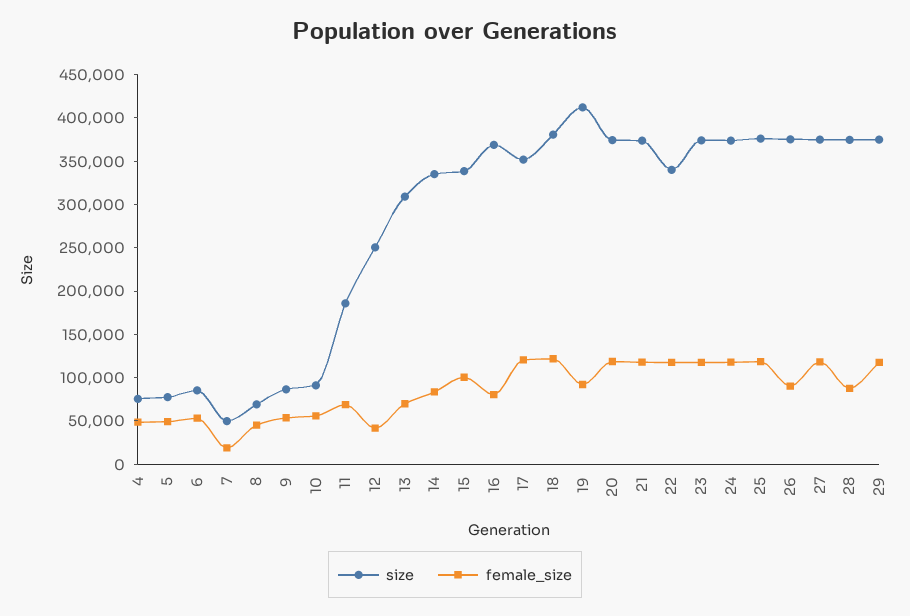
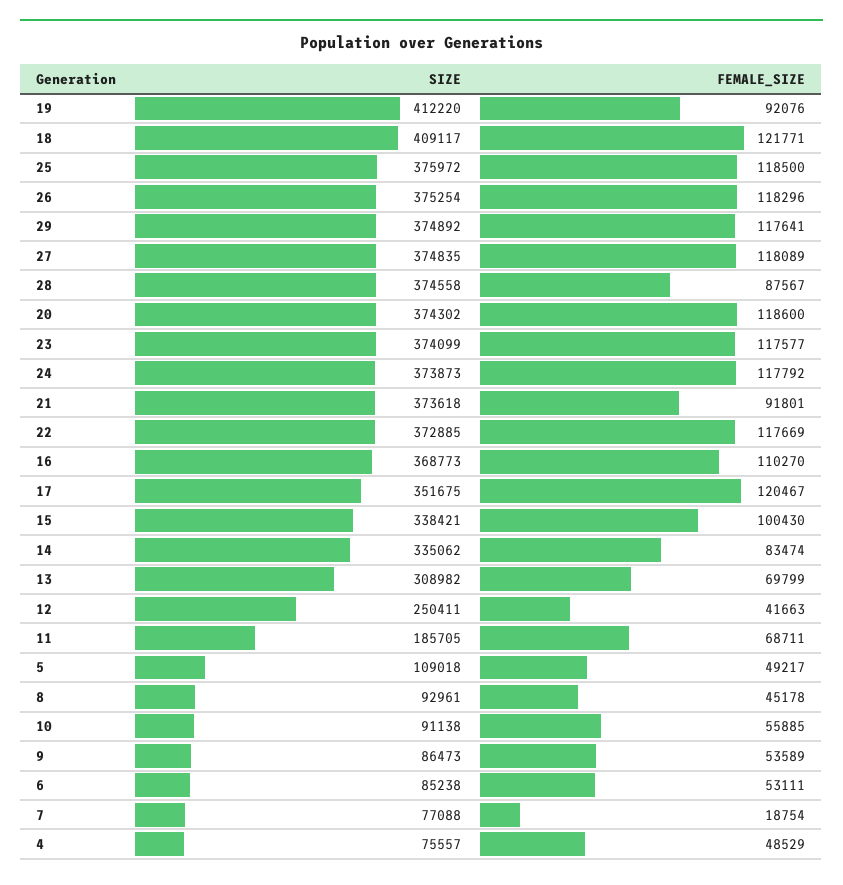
size, 5: 80000 -> 109018
size, 7: 50000 -> 77088
size, 8: 70000 -> 92961
female_size, 16: 80000 -> 110270
size, 18: 380000 -> 409117
female_size, 21: 120000 -> 91801
size, 22: 340000 -> 372885
female_size, 26: 90000 -> 118296

